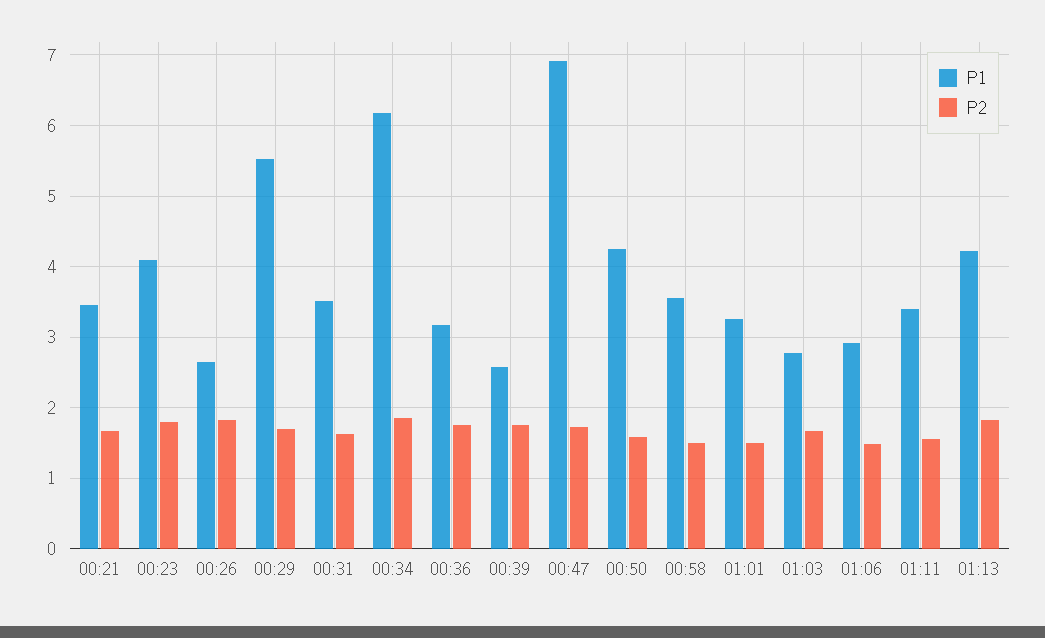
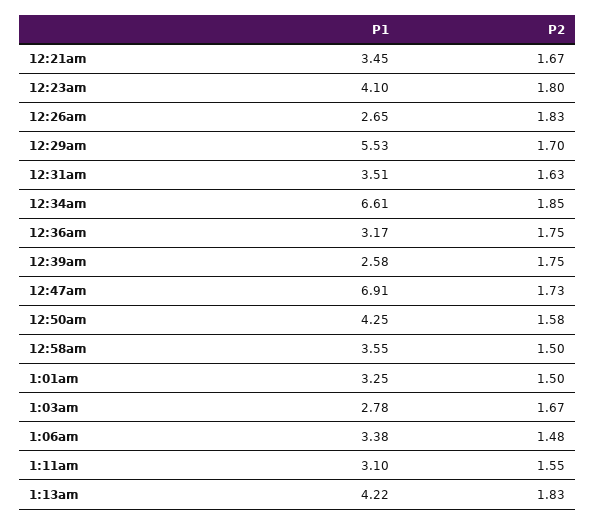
P1, 00:34: 6.2 -> 6.61
P1, 01:06: 2.9 -> 3.38
P1, 01:11: 3.4 -> 3.1

